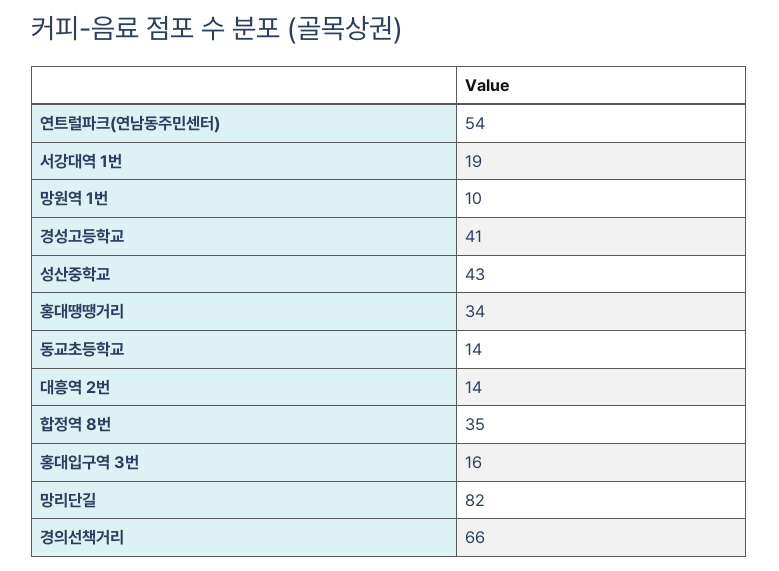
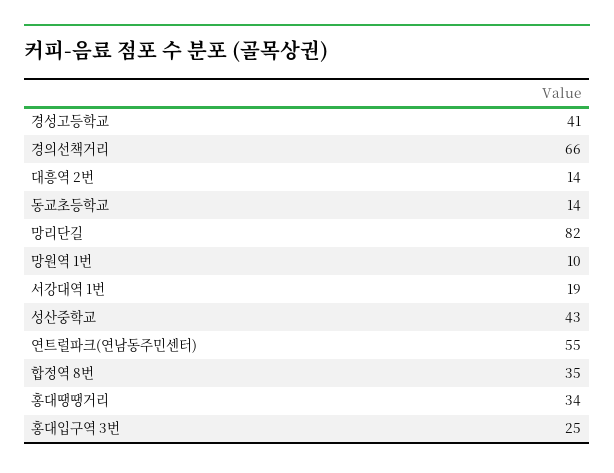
연트럴파크(연남동주민센터): 54 -> 55
홍대입구역 3번: 16 -> 25

